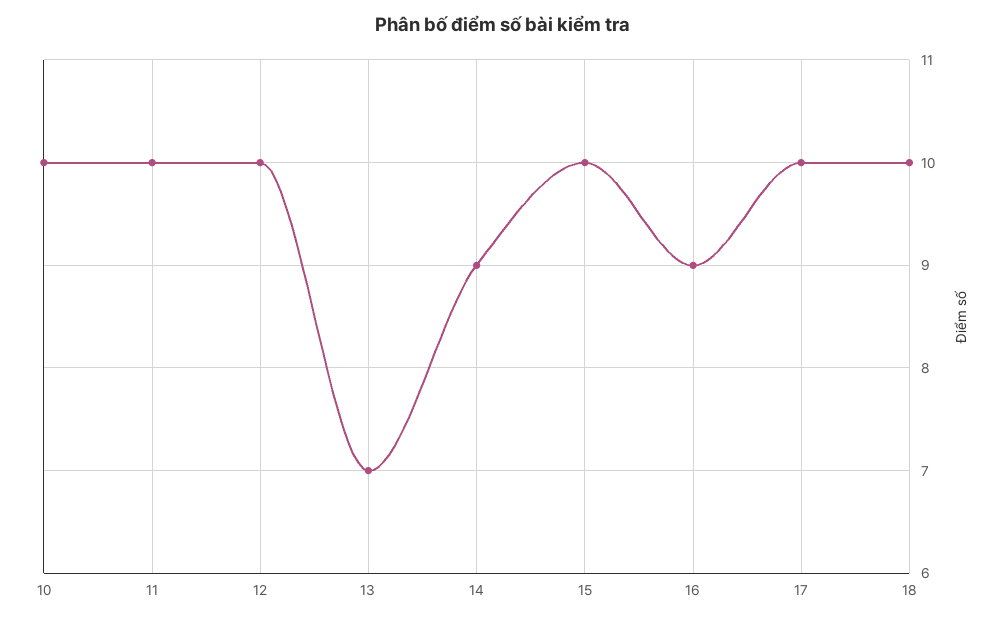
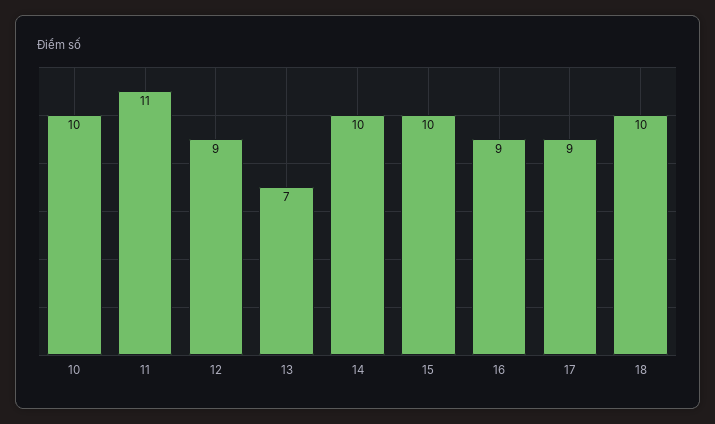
11: 10 -> 11
12: 10 -> 9
14: 9 -> 10
17: 10 -> 9

